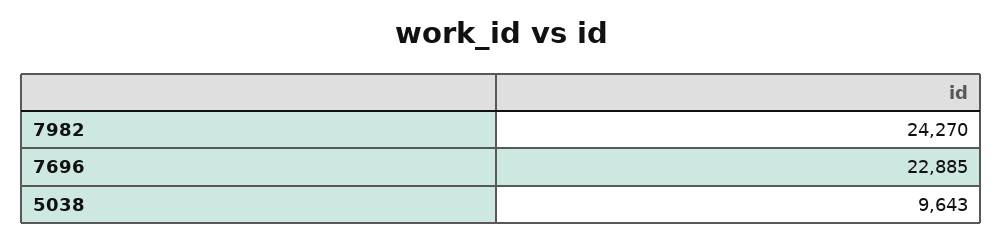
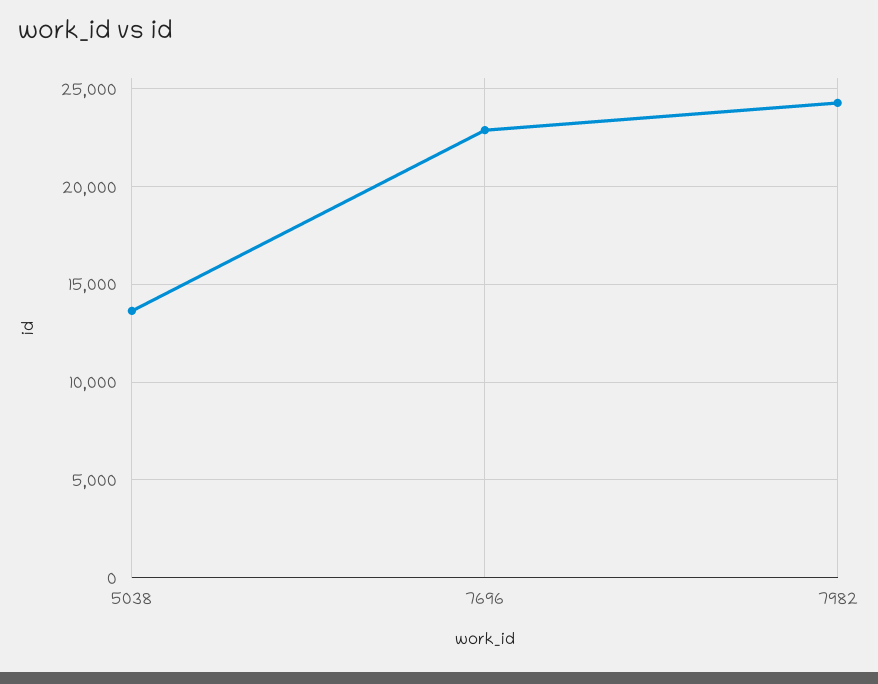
5038: 9643 -> 13500

